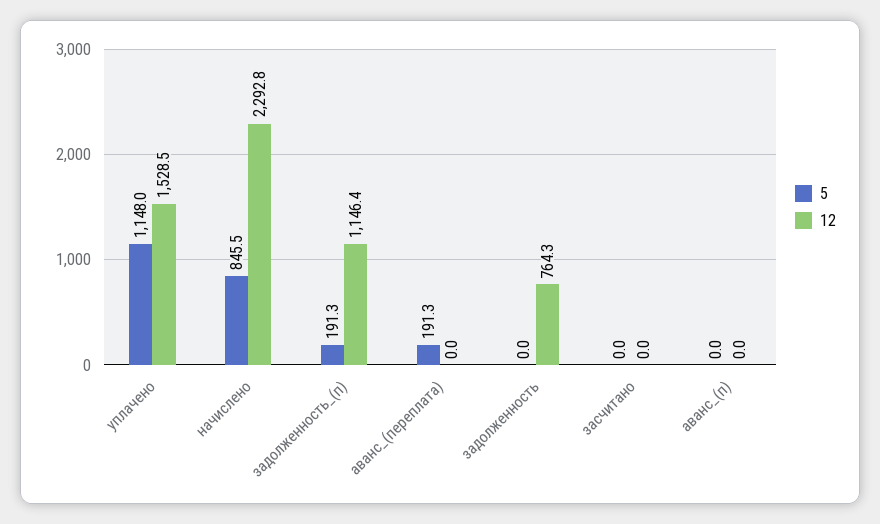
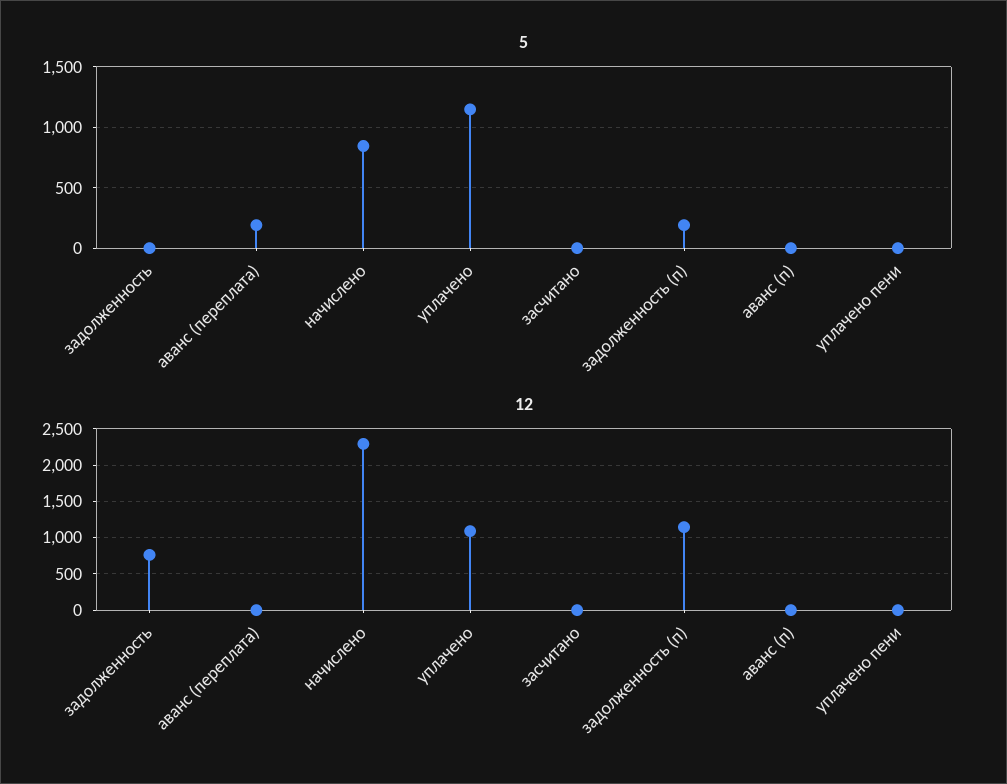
12, уплачено: 1528.5 -> 1100
5, уплачено пени: none -> 0
12, уплачено пени: none -> 0

